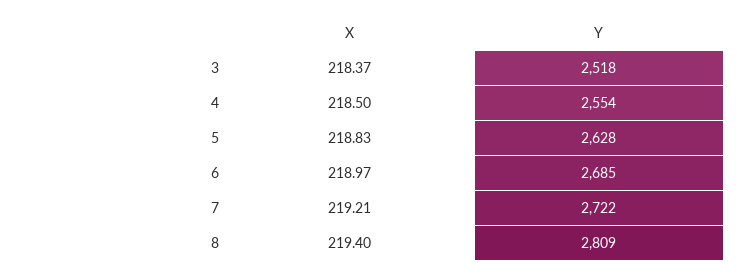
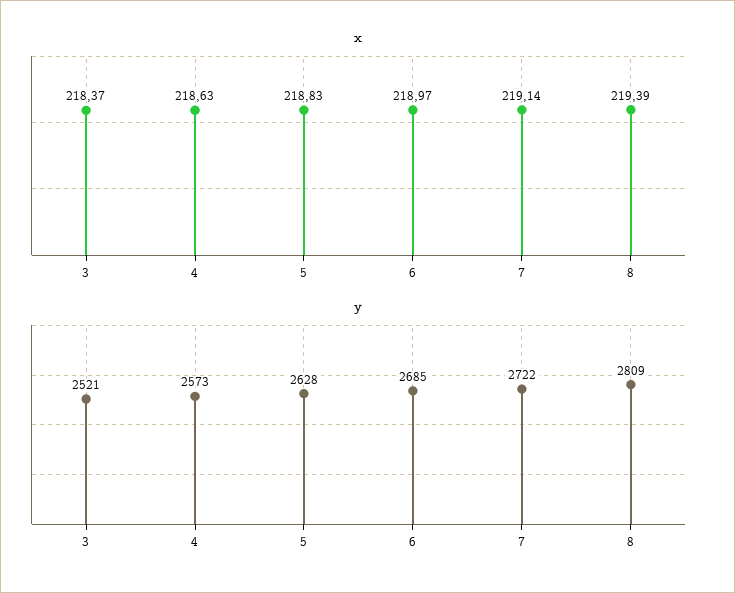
Y, 3: 2518 -> 2521
X, 4: 218.5 -> 218.63
Y, 4: 2554 -> 2573
X, 7: 219.21 -> 219.14
X, 8: 219.4 -> 219.39

